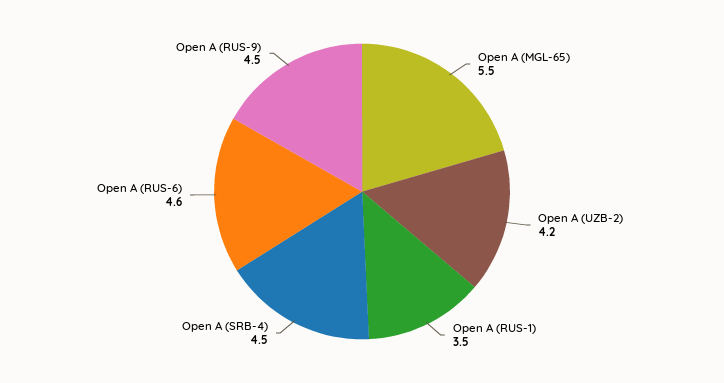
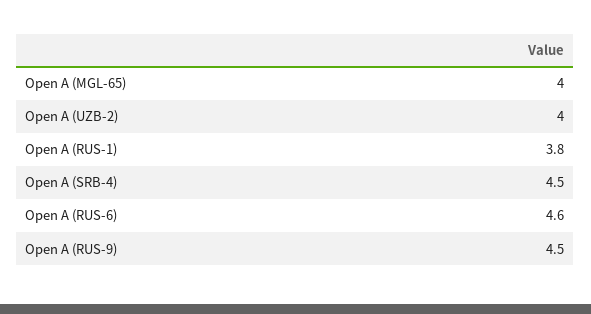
Open A (MGL-65): 5.5 -> 4
Open A (UZB-2): 4.2 -> 4
Open A (RUS-1): 3.5 -> 3.8

